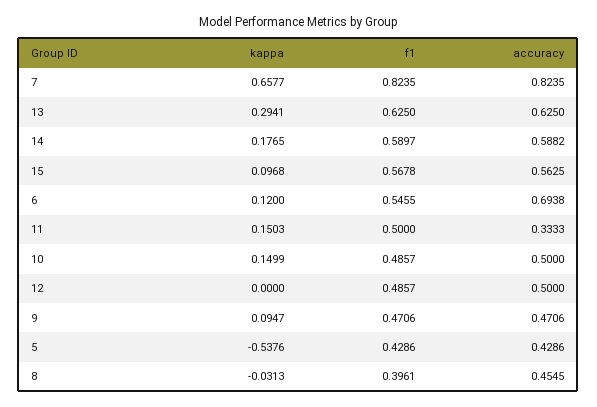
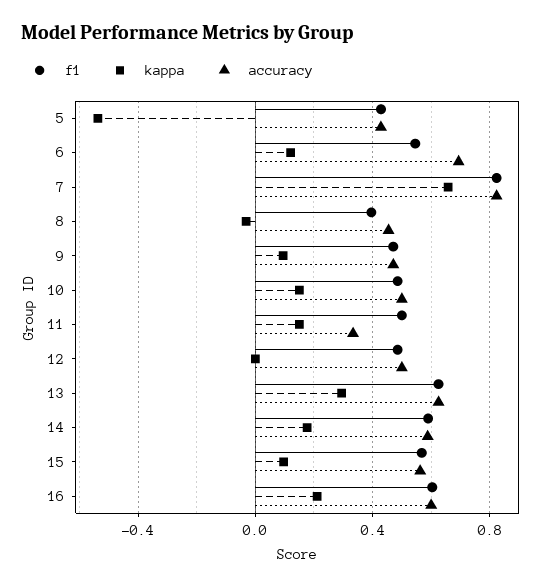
f1, 16: none -> 0.6
kappa, 16: none -> 0.2
accuracy, 16: none -> 0.6

